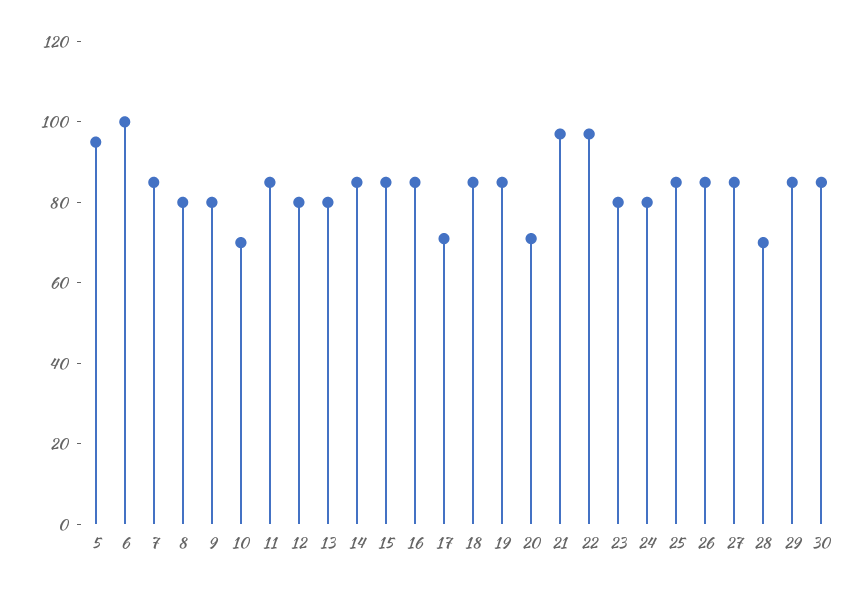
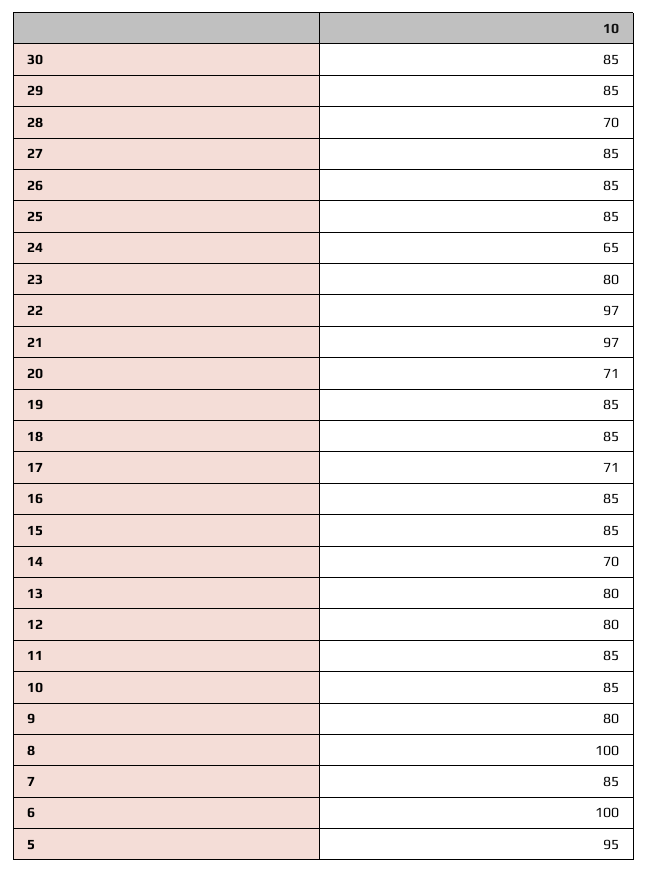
8: 80 -> 100
10: 70 -> 85
14: 85 -> 70
24: 80 -> 65

